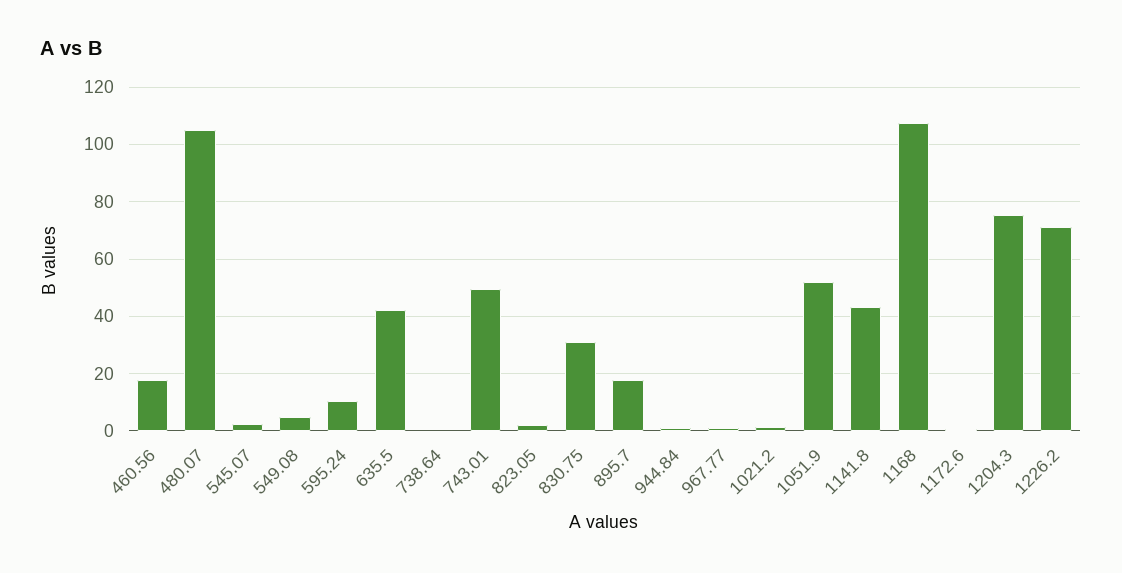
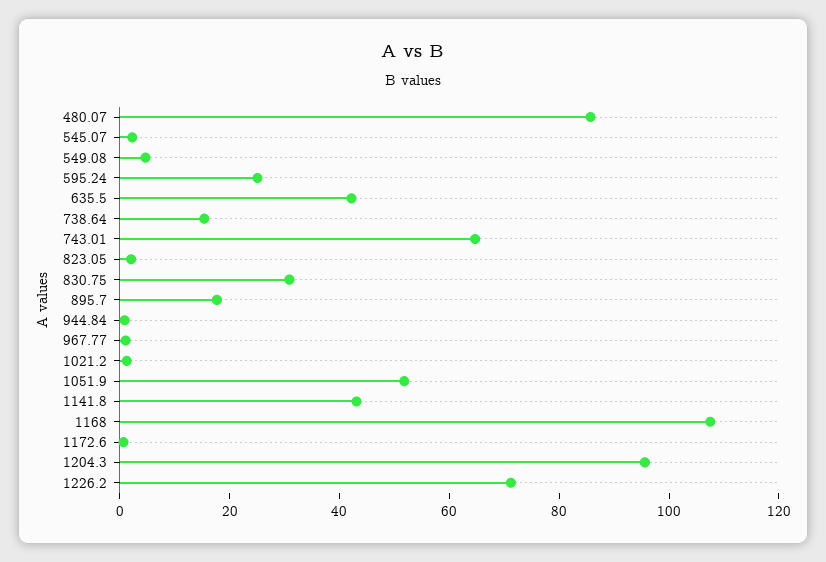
460.56: 17.5 -> none
480.07: 105 -> 85
595.24: 10 -> 25
738.64: 0 -> 15
743.01: 50 -> 65
1204.3: 75 -> 95

